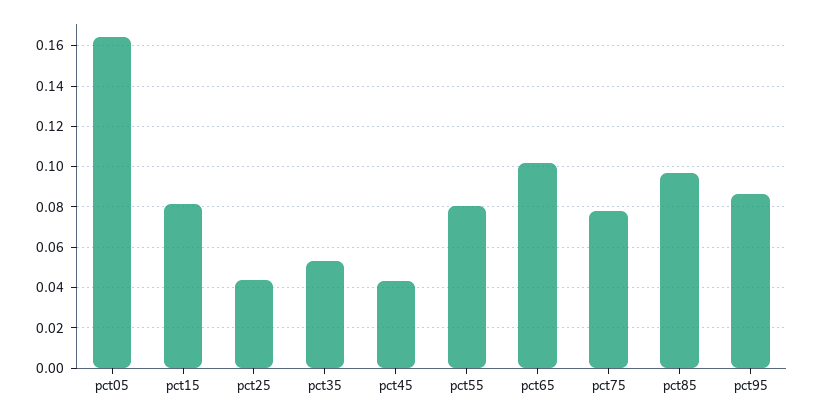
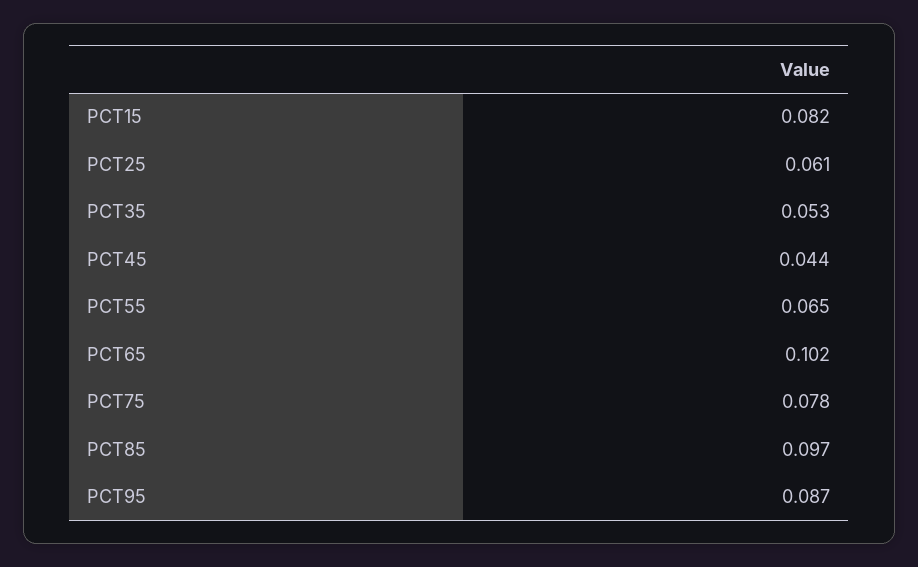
pct05: 0.165 -> none
pct25: 0.045 -> 0.061
pct55: 0.08 -> 0.065

